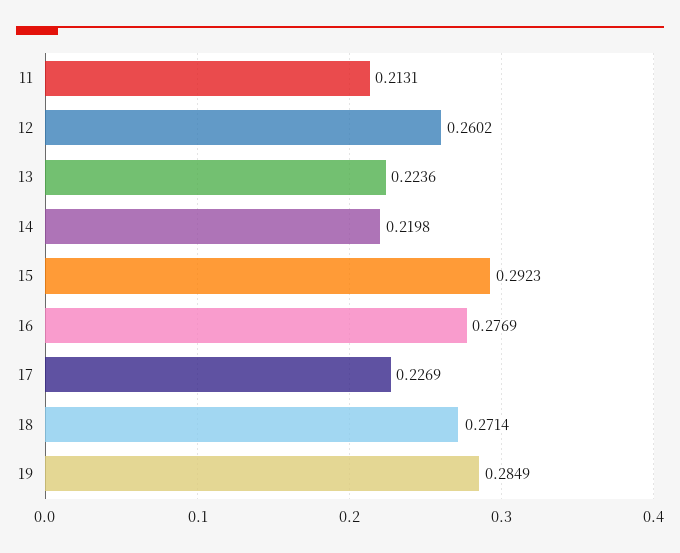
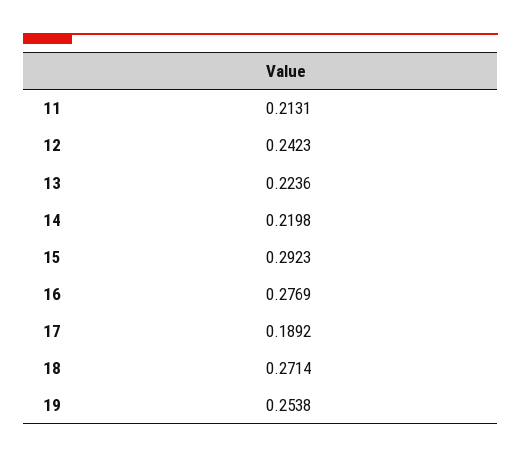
12: 0.2602 -> 0.2423
17: 0.2269 -> 0.1892
19: 0.2849 -> 0.2538

